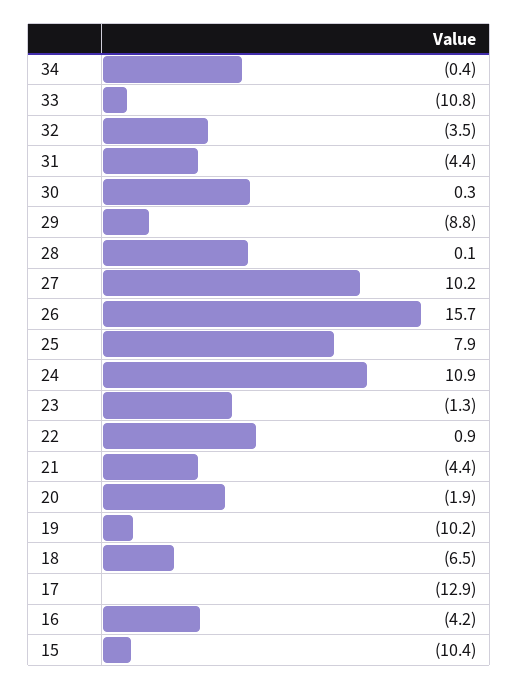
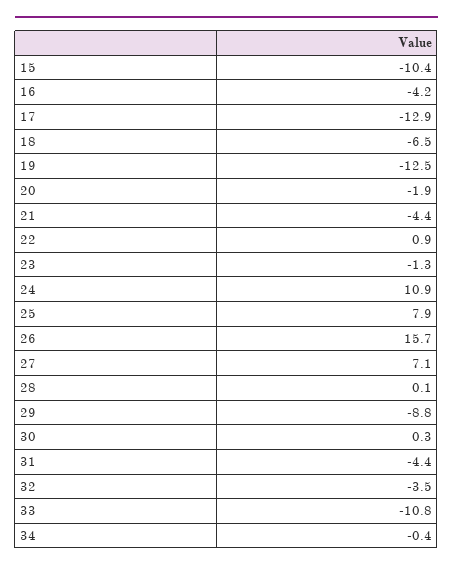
27: 10.2 -> 7.1
19: -10.2 -> -12.5

